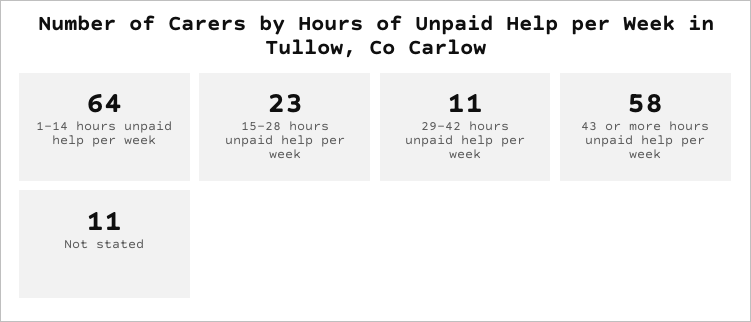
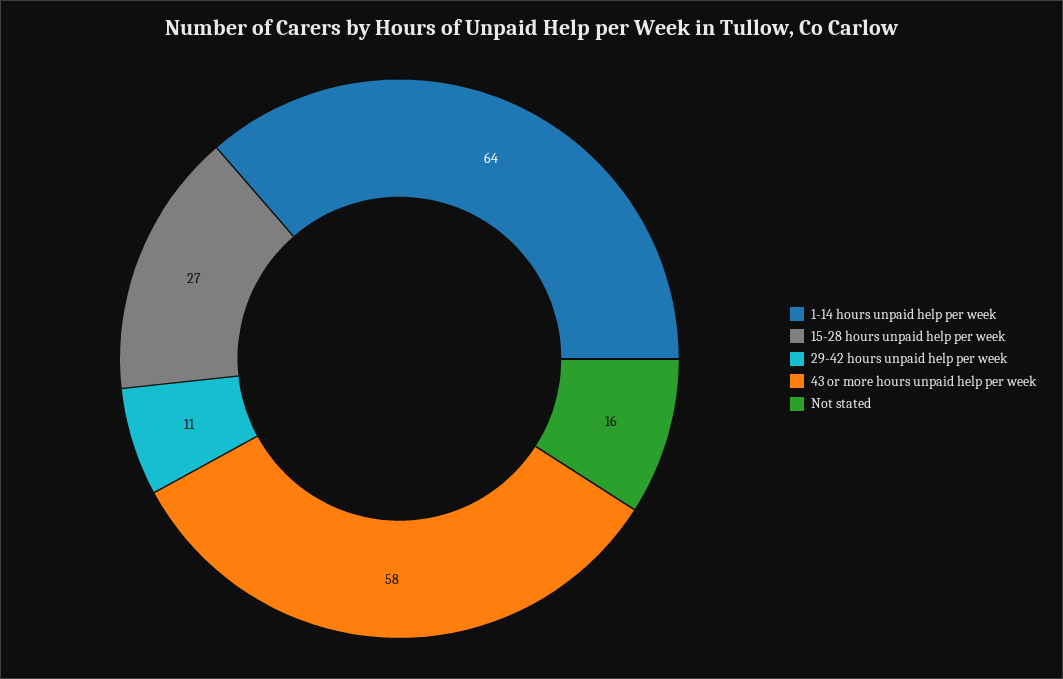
15-28 hours unpaid help per week: 23 -> 27
Not stated: 11 -> 16

